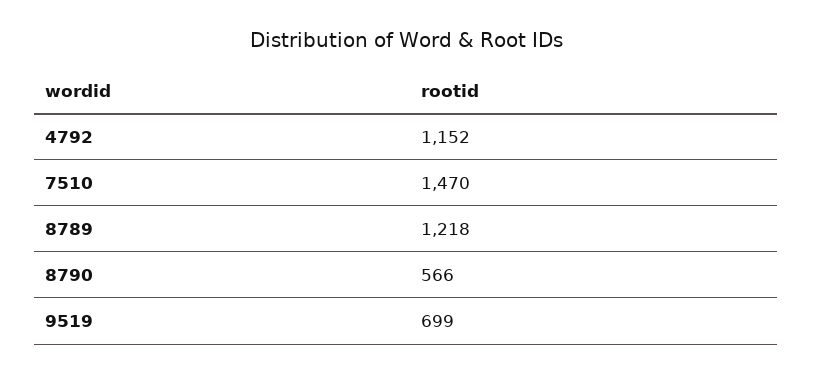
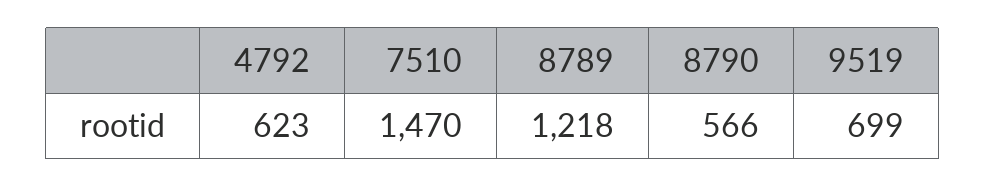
4792: 1152 -> 623

